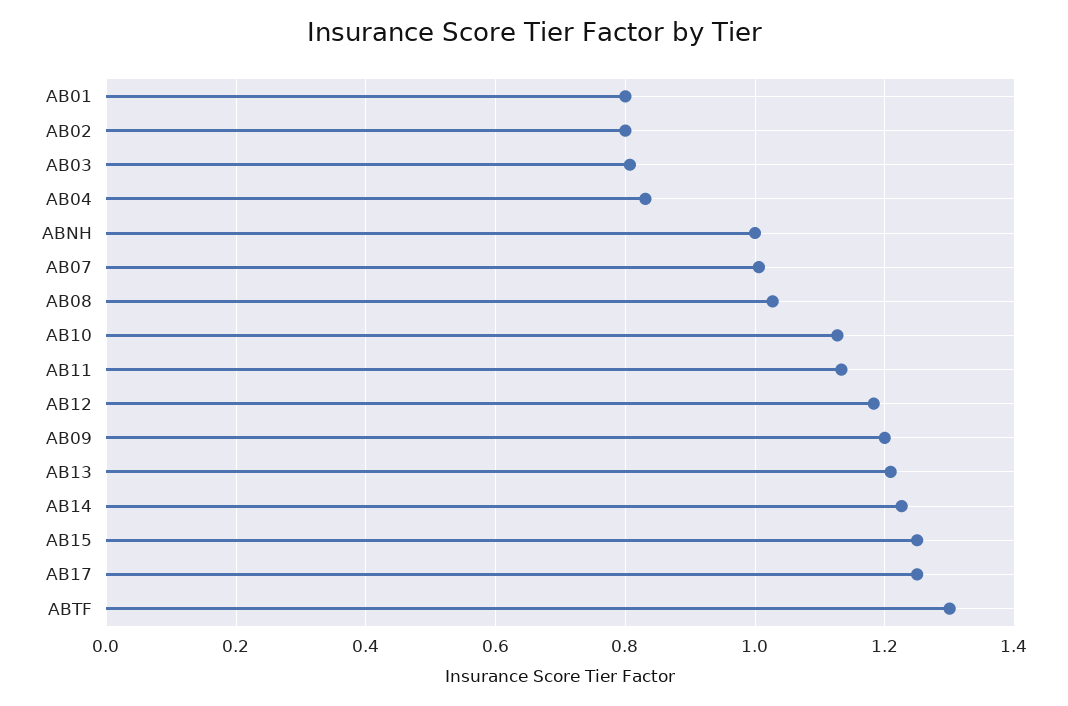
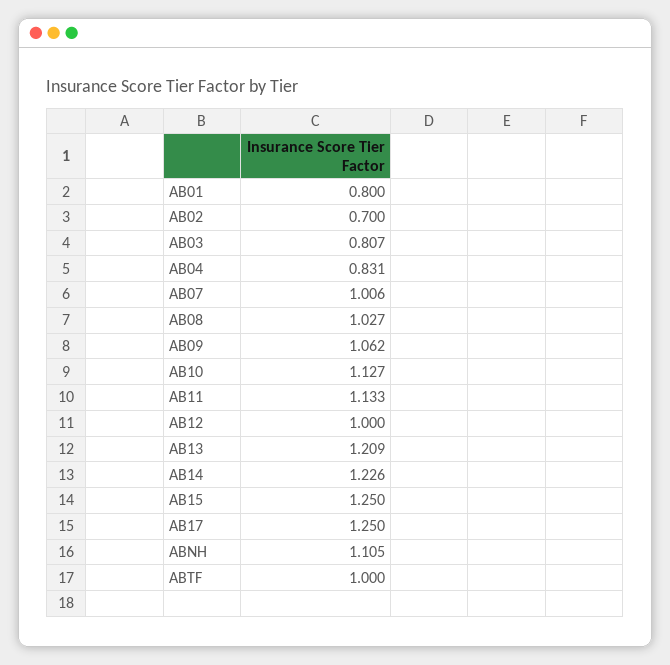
AB02: 0.8 -> 0.7
ABNH: 1 -> 1.105
AB12: 1.18 -> 1
AB09: 1.2 -> 1.062
ABTF: 1.3 -> 1

